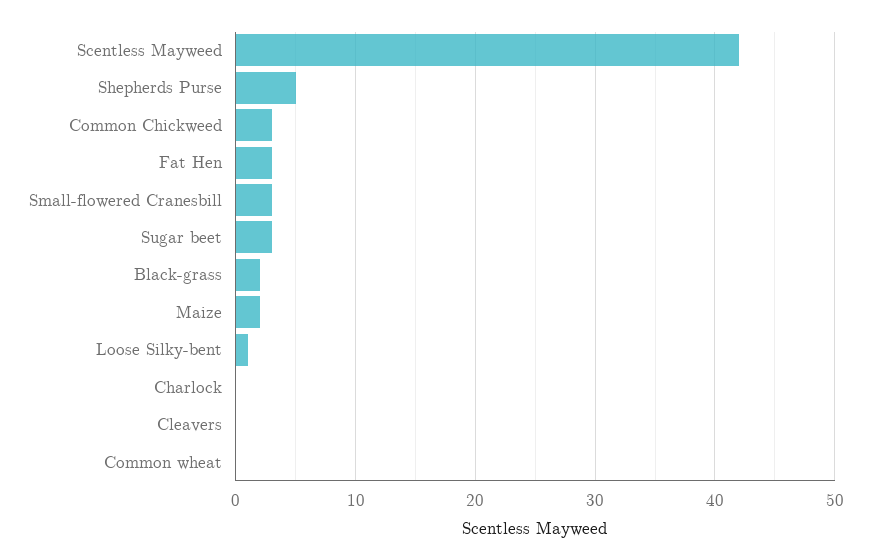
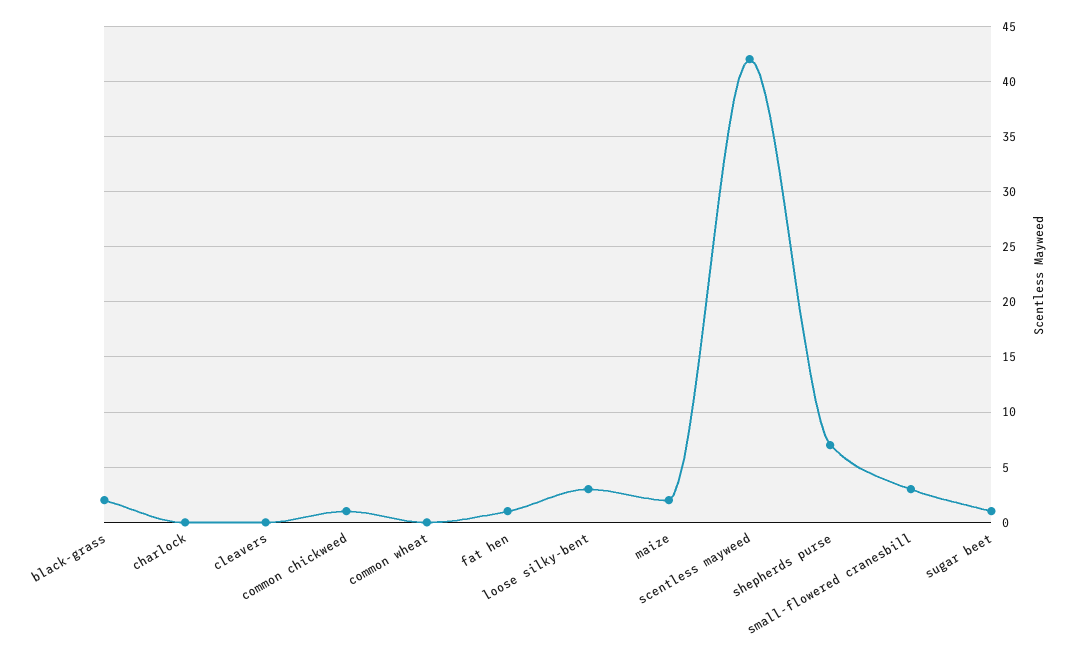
Shepherds Purse: 5 -> 7
Common Chickweed: 3 -> 1
Fat Hen: 3 -> 1
Sugar beet: 3 -> 1
Loose Silky-bent: 1 -> 3

